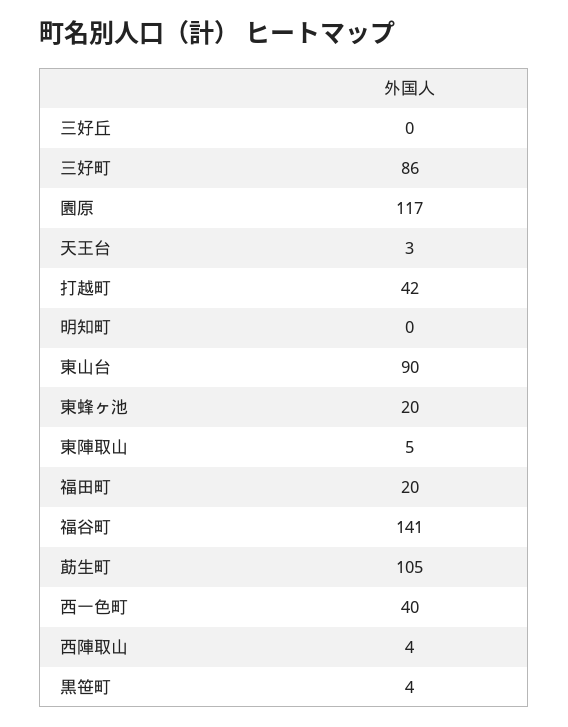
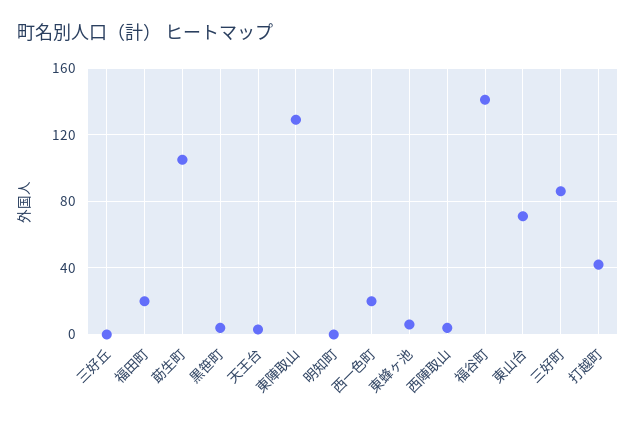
園原: 117 -> none
東山台: 90 -> 70
東蜂ヶ池: 20 -> 5
東陣取山: 5 -> 130
西一色町: 40 -> 20

